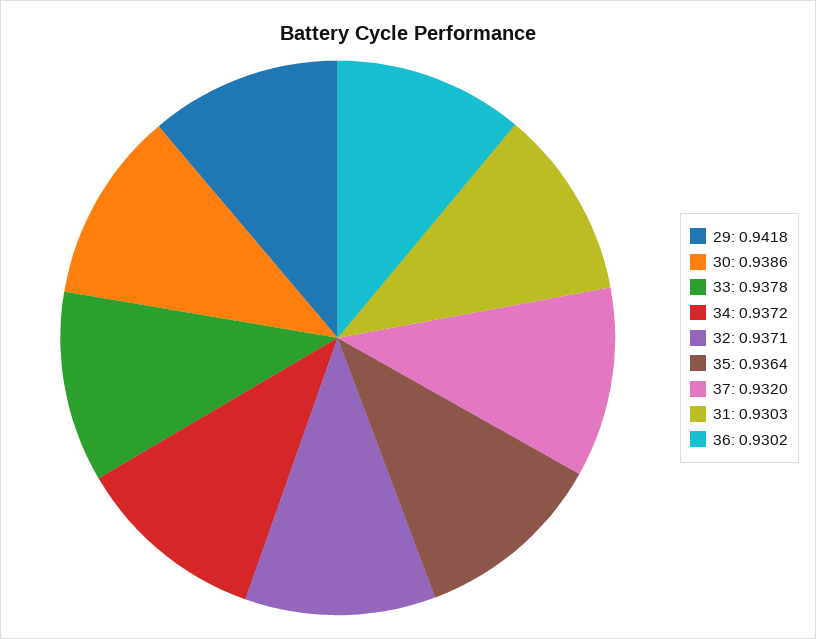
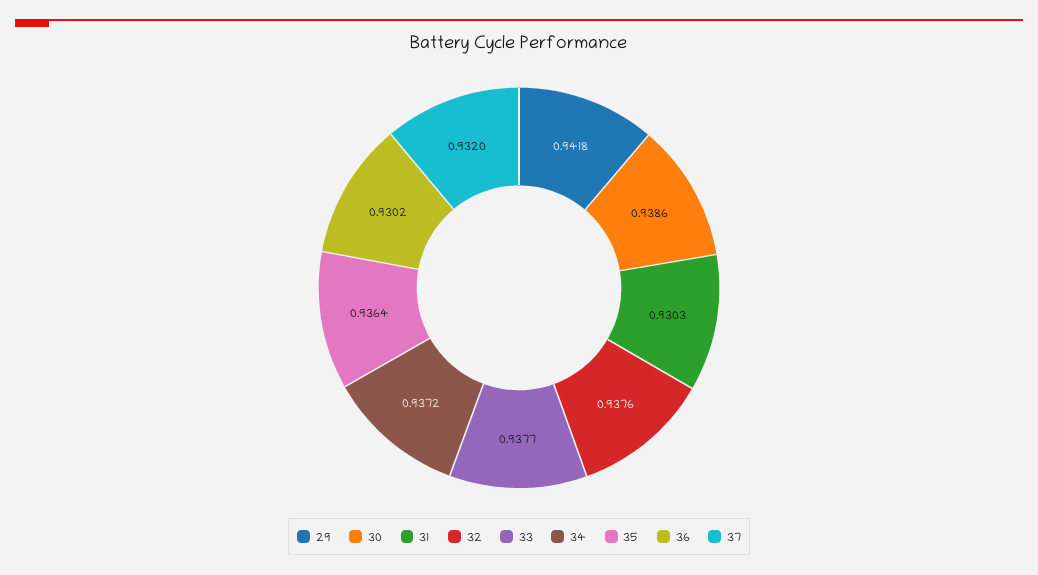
33: 0.9378 -> 0.9377
32: 0.9371 -> 0.9376

